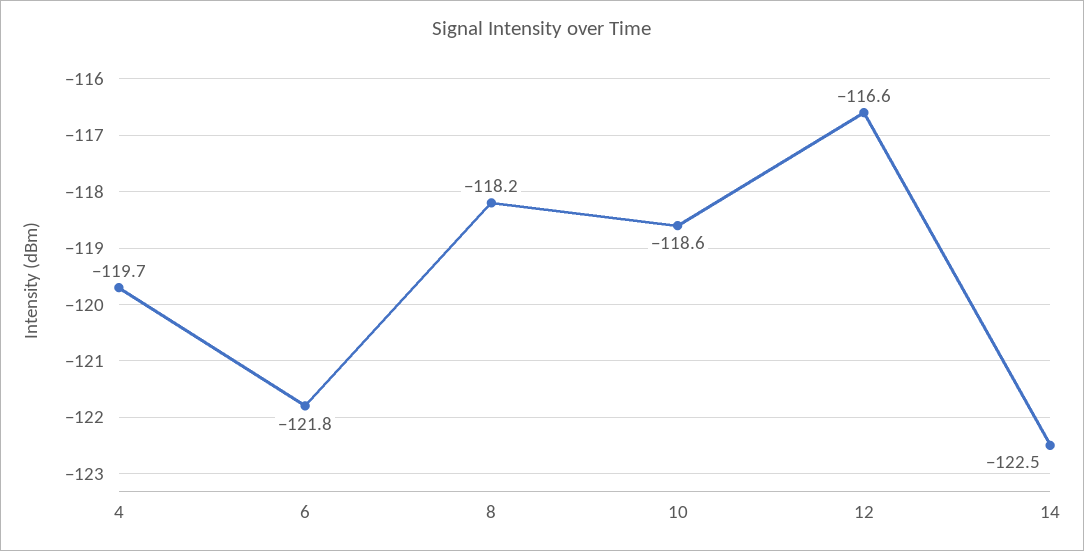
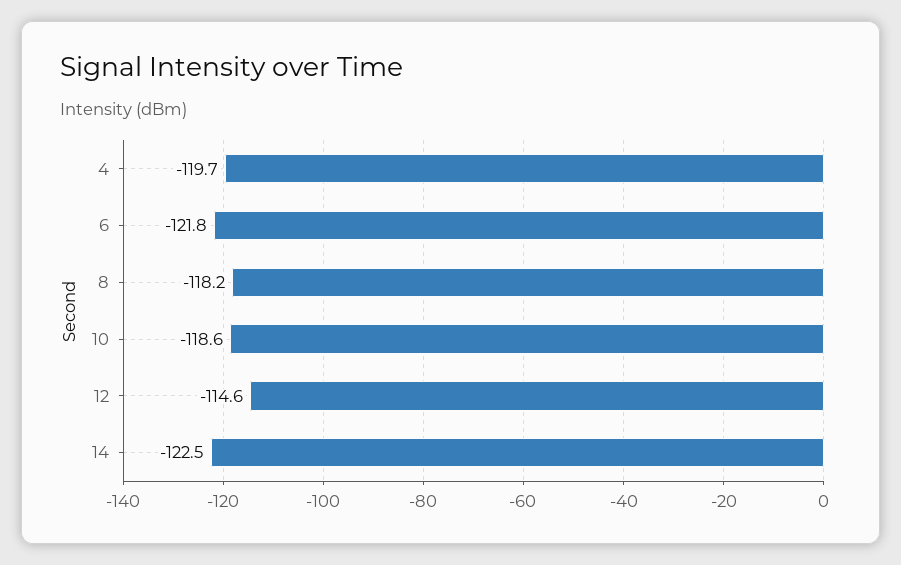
12: -116.6 -> -114.6

